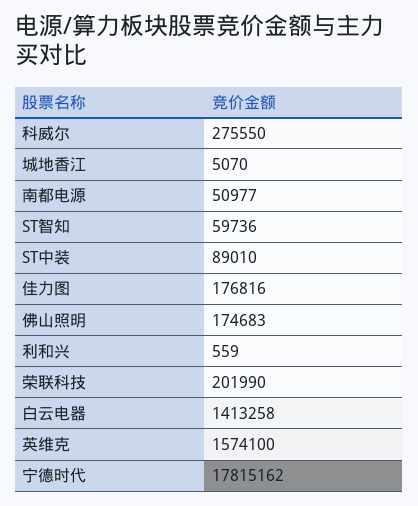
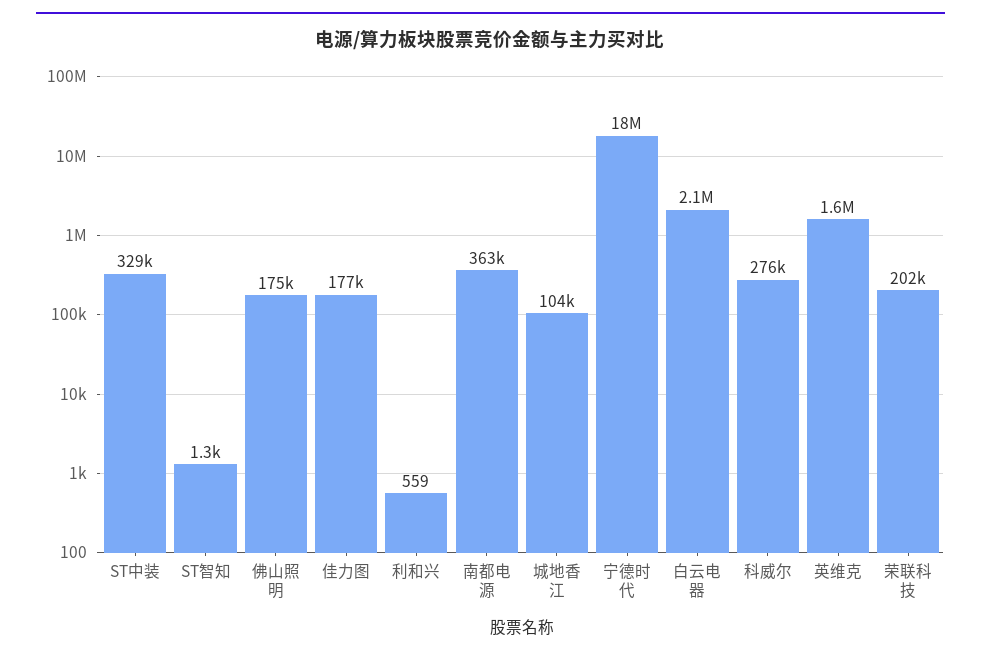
城地香江: 5070 -> 104000
南都电源: 50977 -> 363000
ST智知: 59736 -> 1300
ST中装: 89010 -> 329000
白云电器: 1413258 -> 2100000

